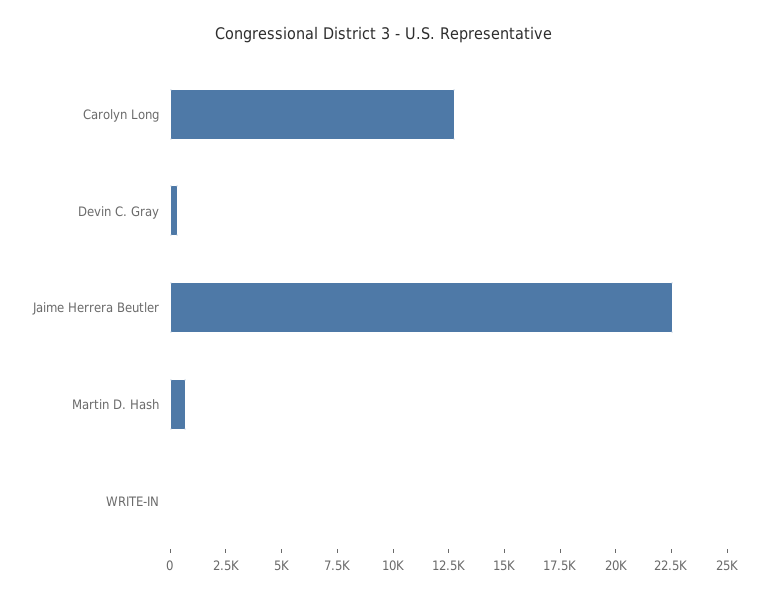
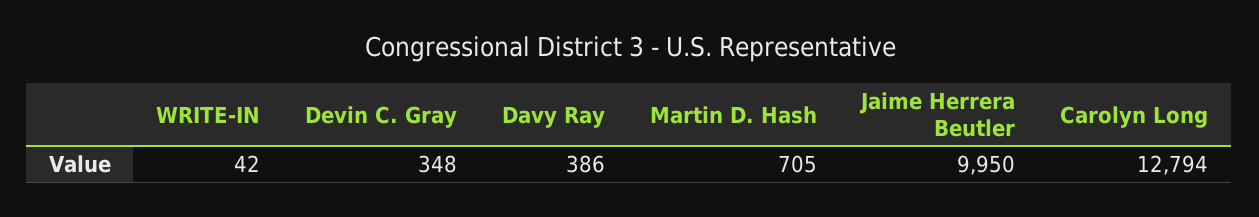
Jaime Herrera Beutler: 22500 -> 9950
Davy Ray: none -> 386

